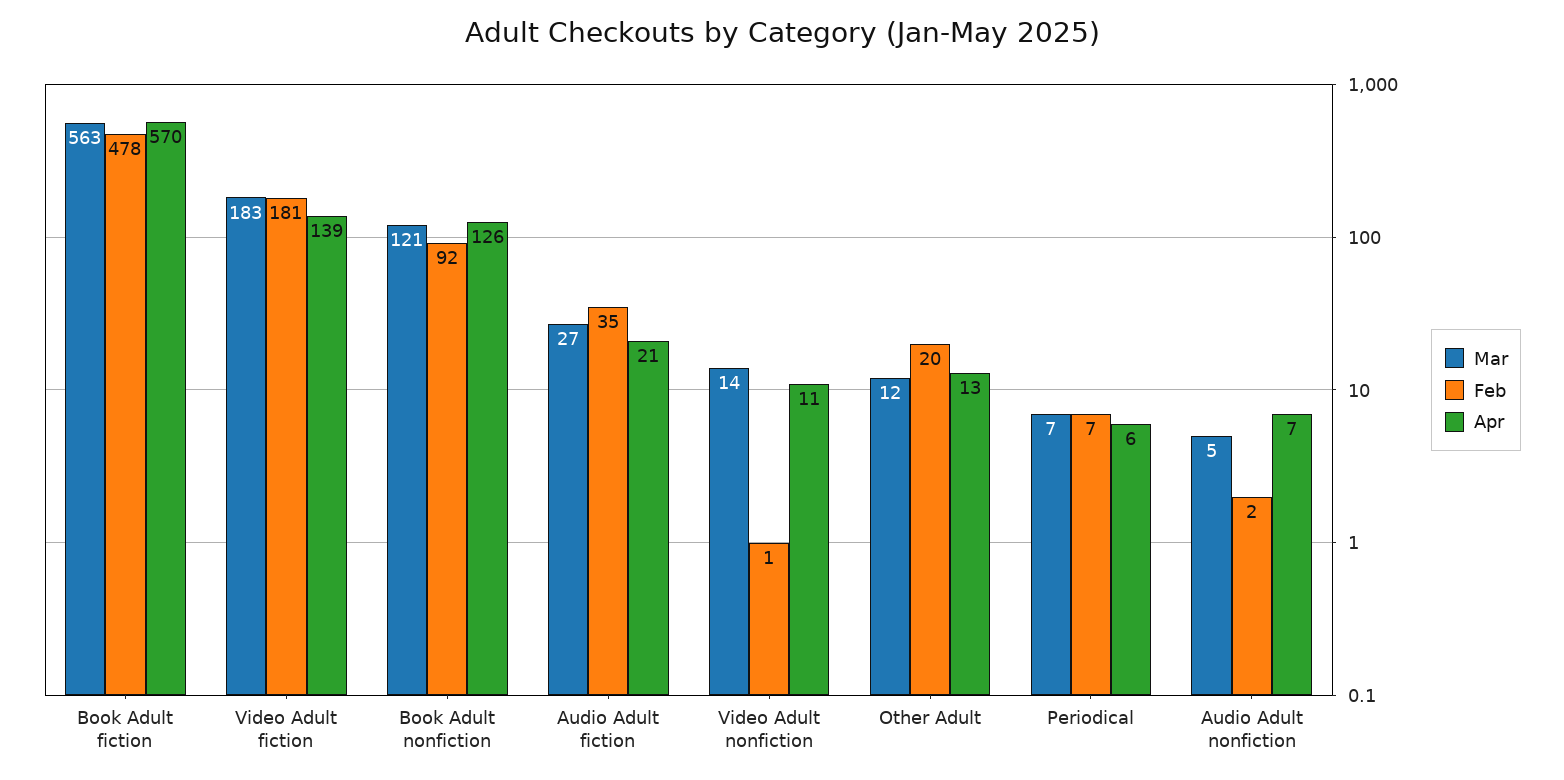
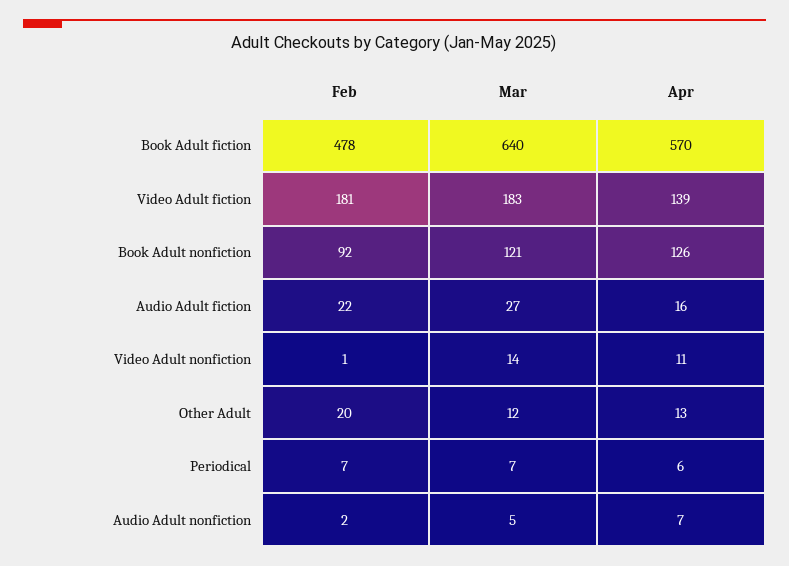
Mar, Book Adult fiction: 563 -> 640
Feb, Audio Adult fiction: 35 -> 22
Apr, Audio Adult fiction: 21 -> 16

